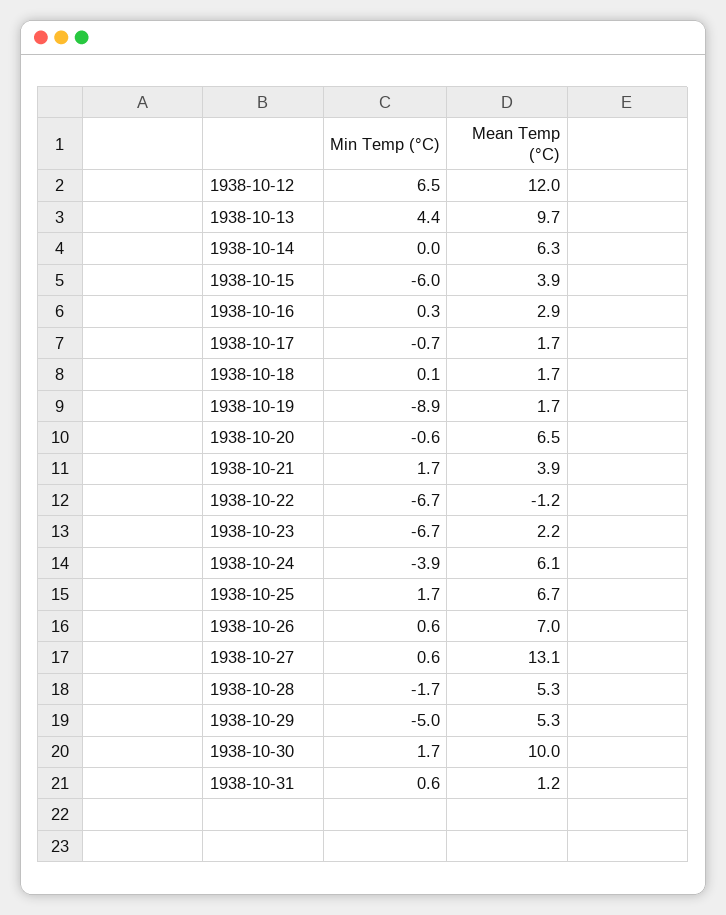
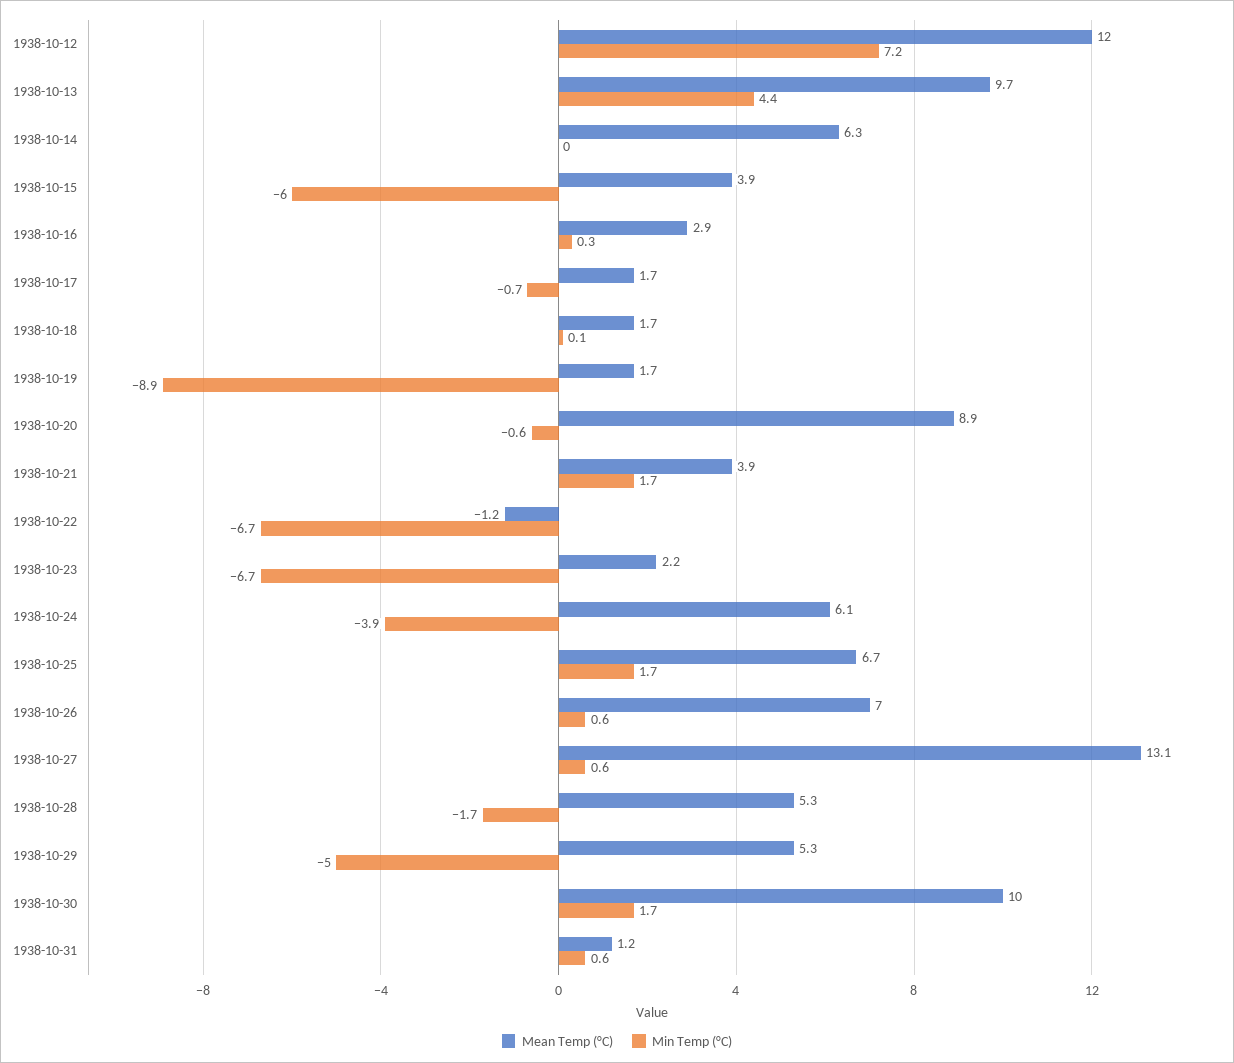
Min Temp (°C), 1938-10-12: 6.5 -> 7.2
Mean Temp (°C), 1938-10-20: 6.5 -> 8.9

